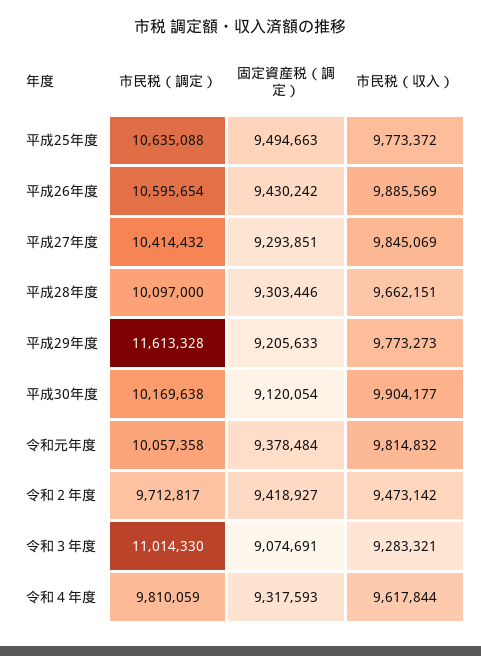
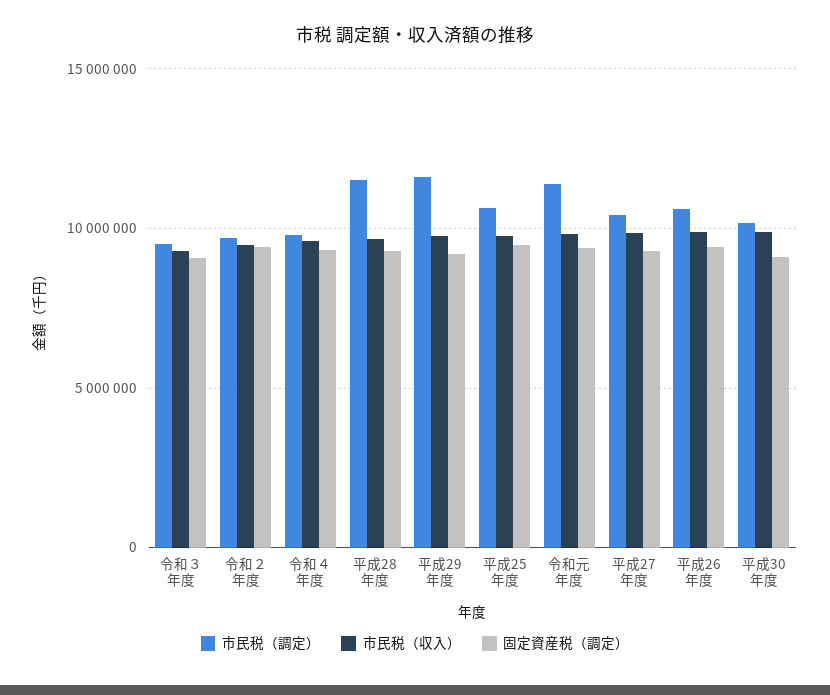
市民税（調定）, 平成28年度: 10097000 -> 11500000
市民税（調定）, 令和元年度: 10057358 -> 11500000
市民税（調定）, 令和３年度: 11014330 -> 9500000

